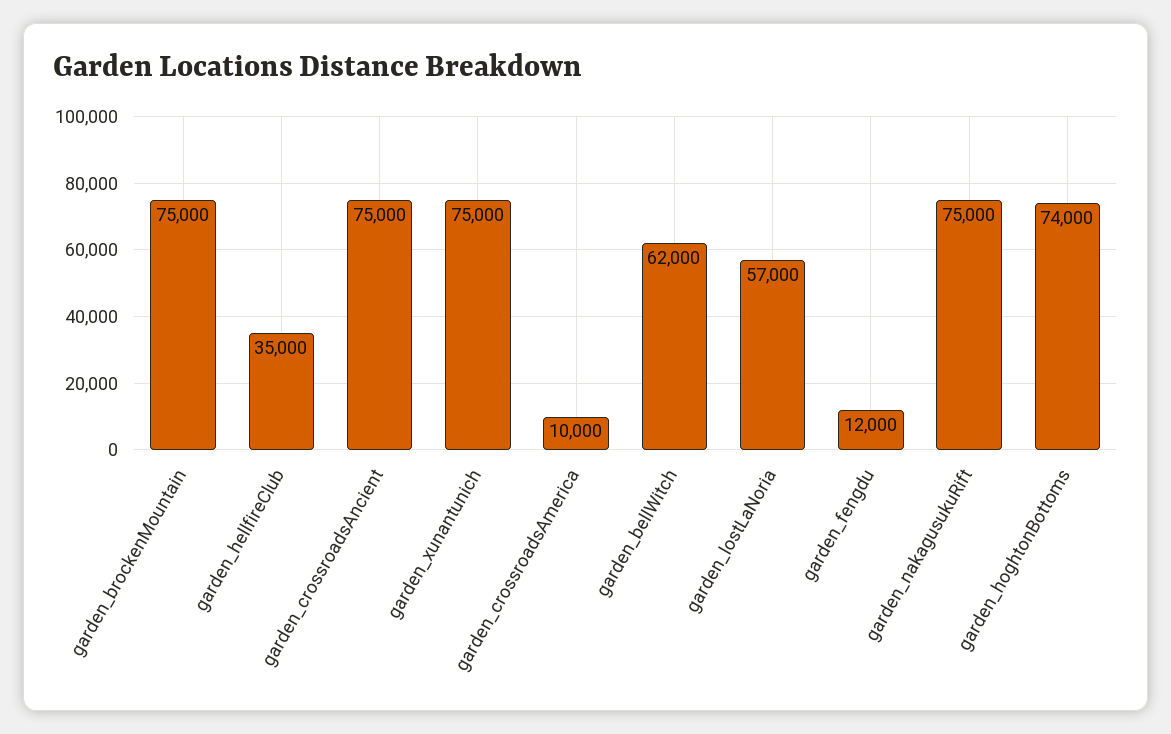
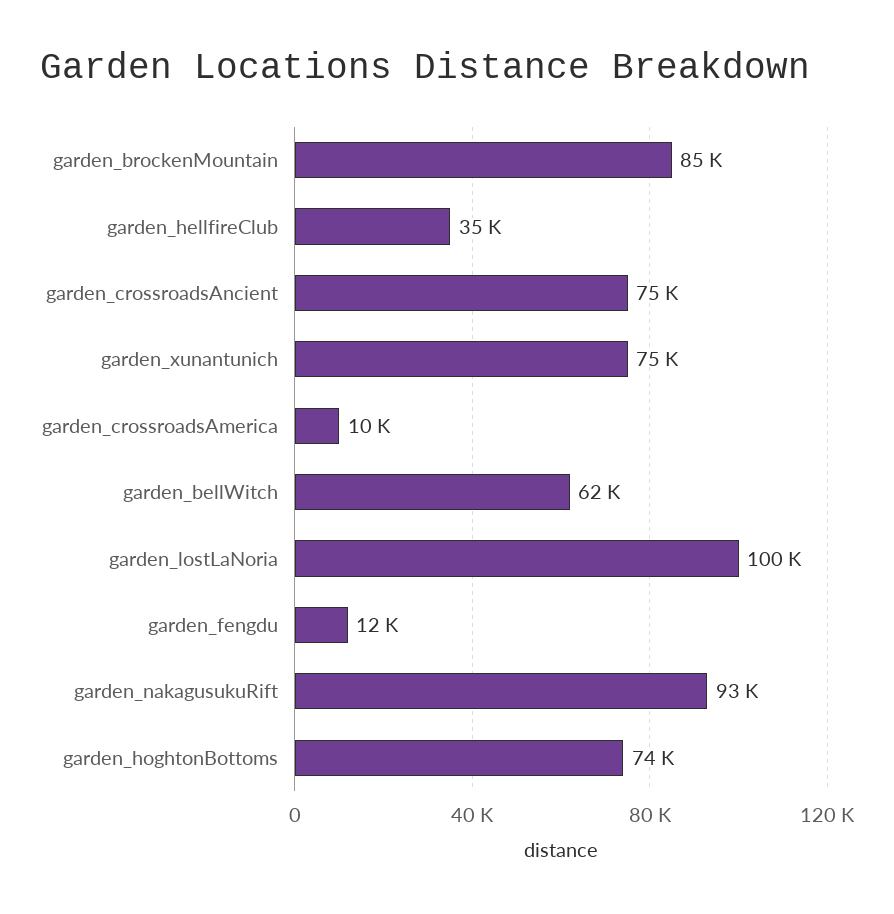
garden_brockenMountain: 75000 -> 85000
garden_lostLaNoria: 57000 -> 100000
garden_nakagusukuRift: 75000 -> 93000

